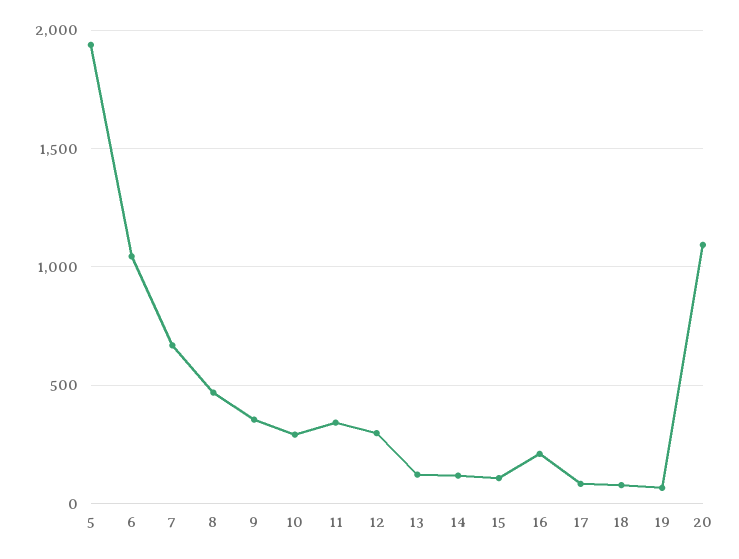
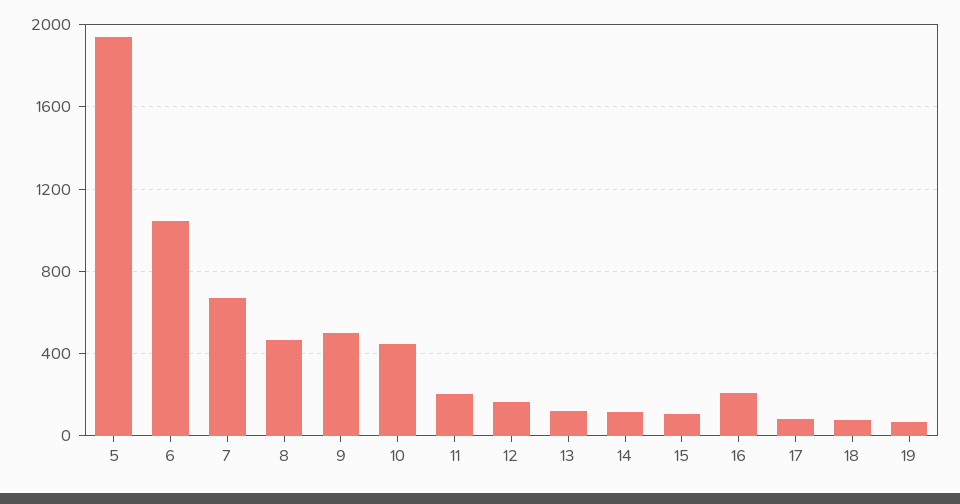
9: 350 -> 500
10: 300 -> 450
11: 350 -> 200
12: 300 -> 150
20: 1100 -> none

